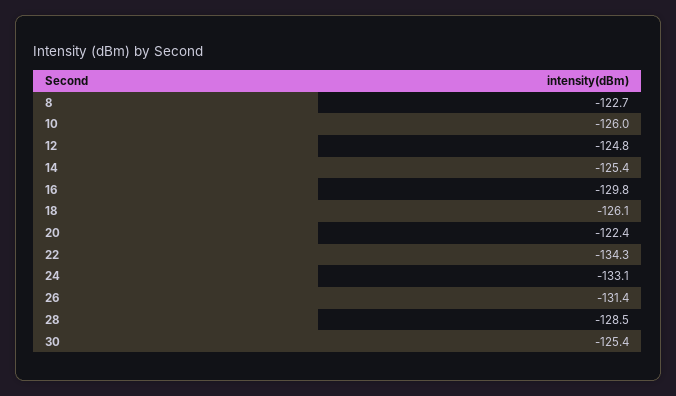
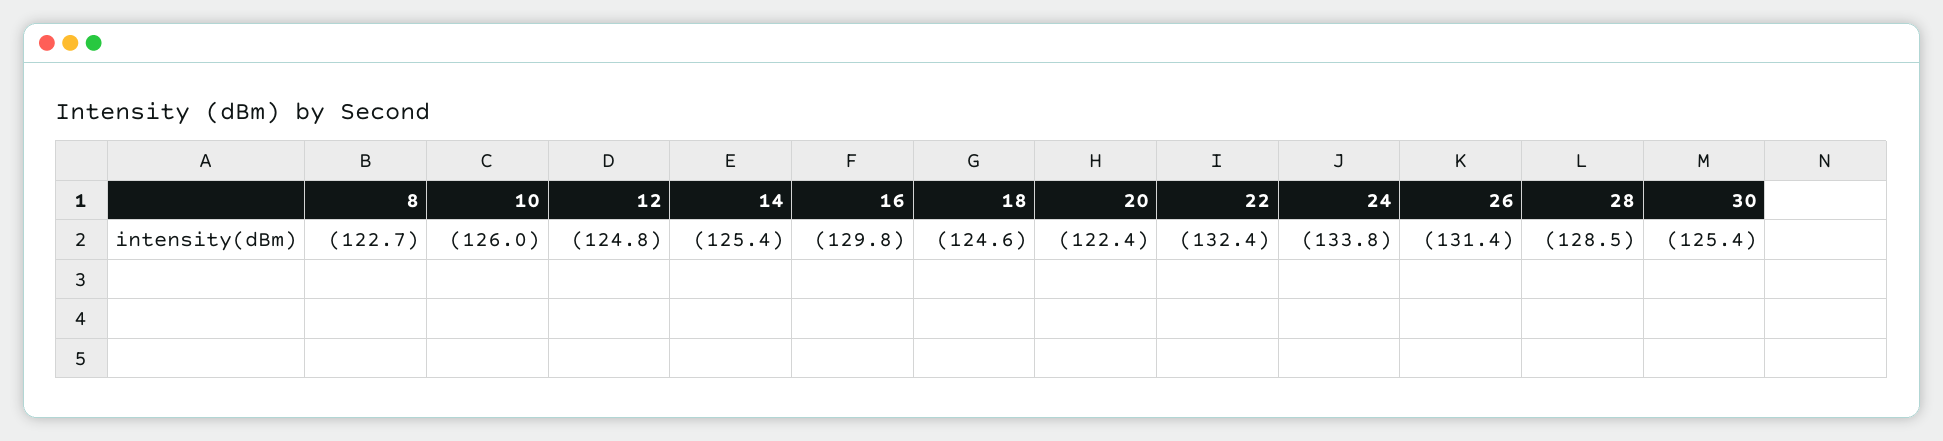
18: -126.1 -> -124.6
22: -134.3 -> -132.4
24: -133.1 -> -133.8

